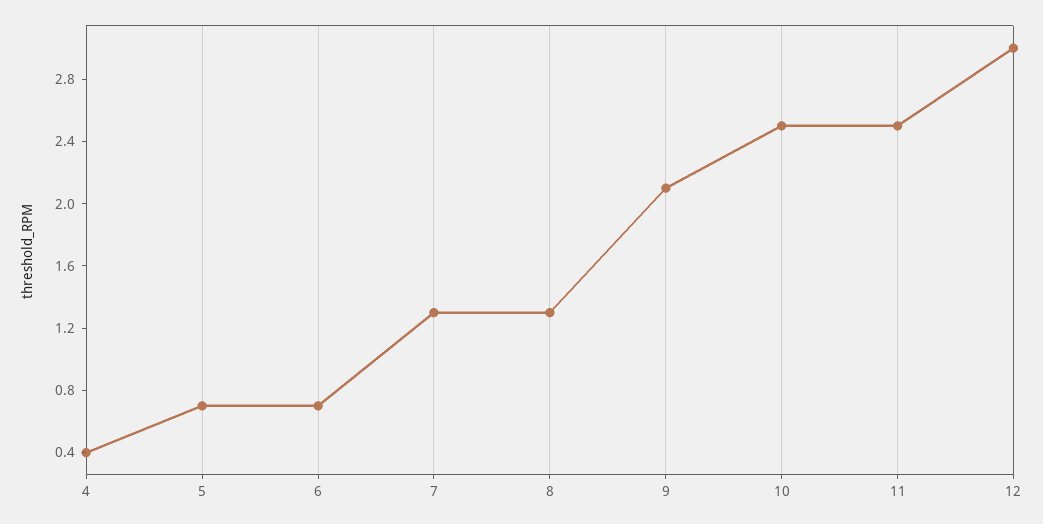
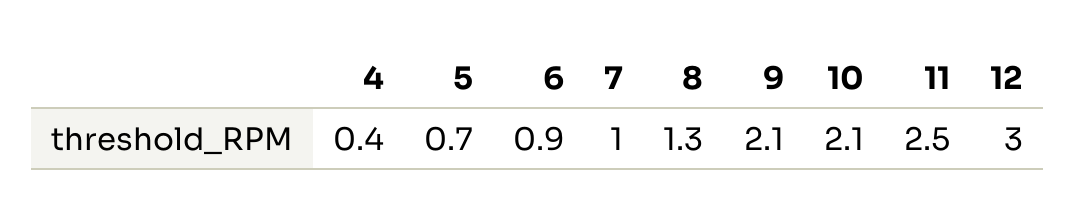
6: 0.7 -> 0.9
7: 1.3 -> 1
10: 2.5 -> 2.1

